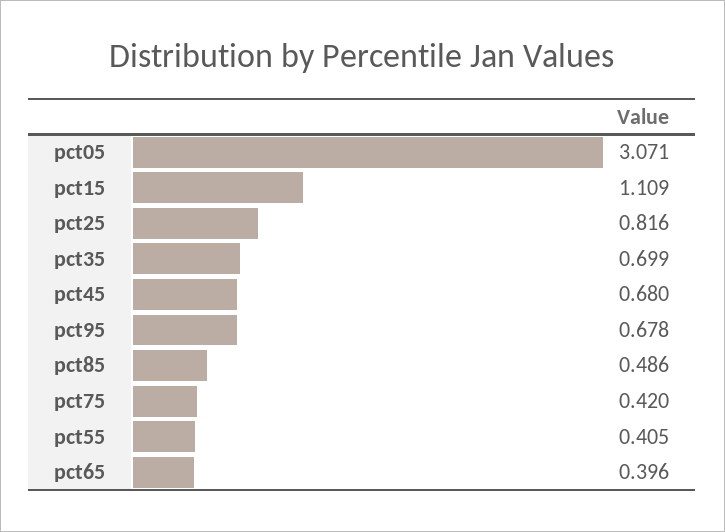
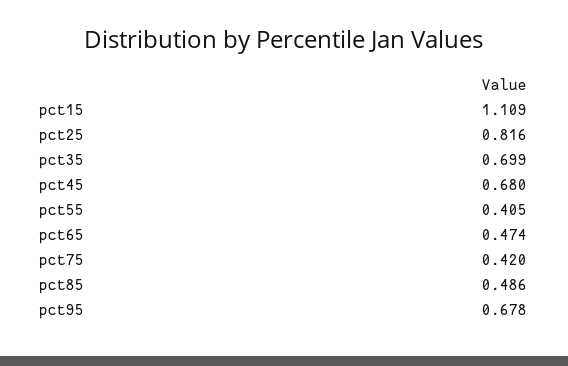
pct05: 3.071 -> none
pct65: 0.396 -> 0.474

